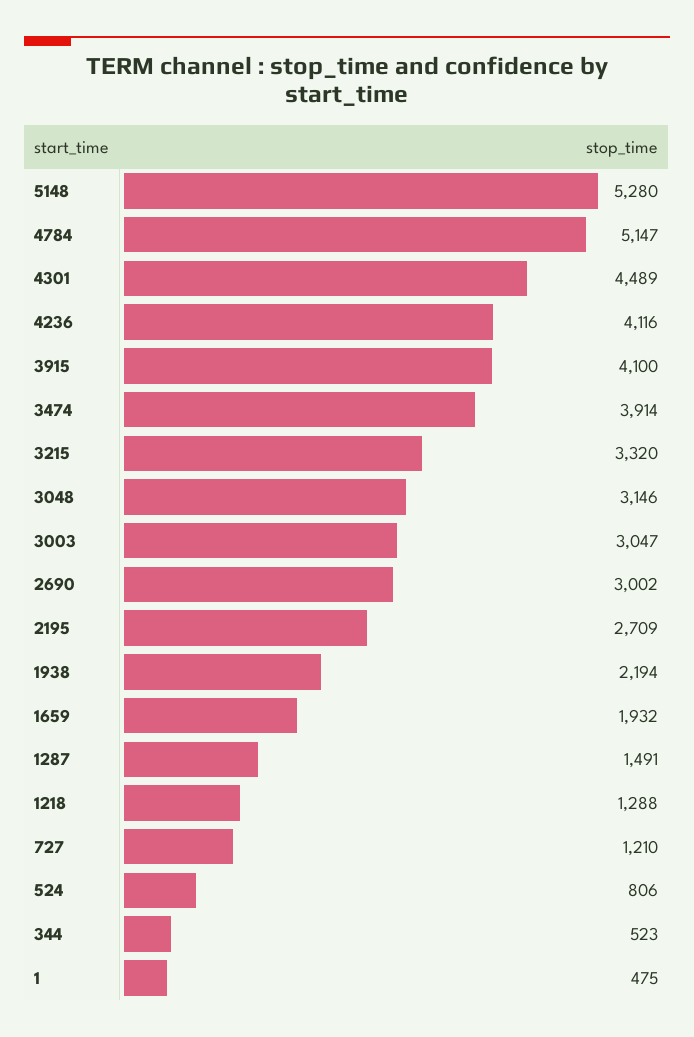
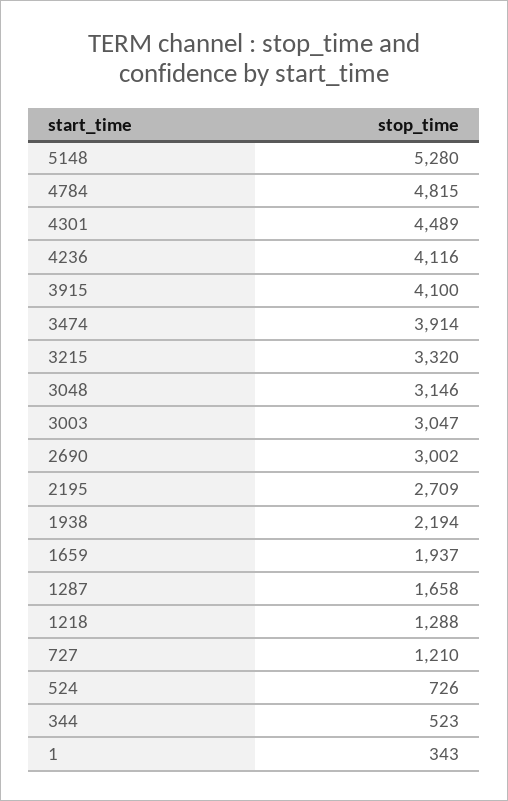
4784: 5147 -> 4815
1659: 1932 -> 1937
1287: 1491 -> 1658
524: 806 -> 726
1: 475 -> 343

